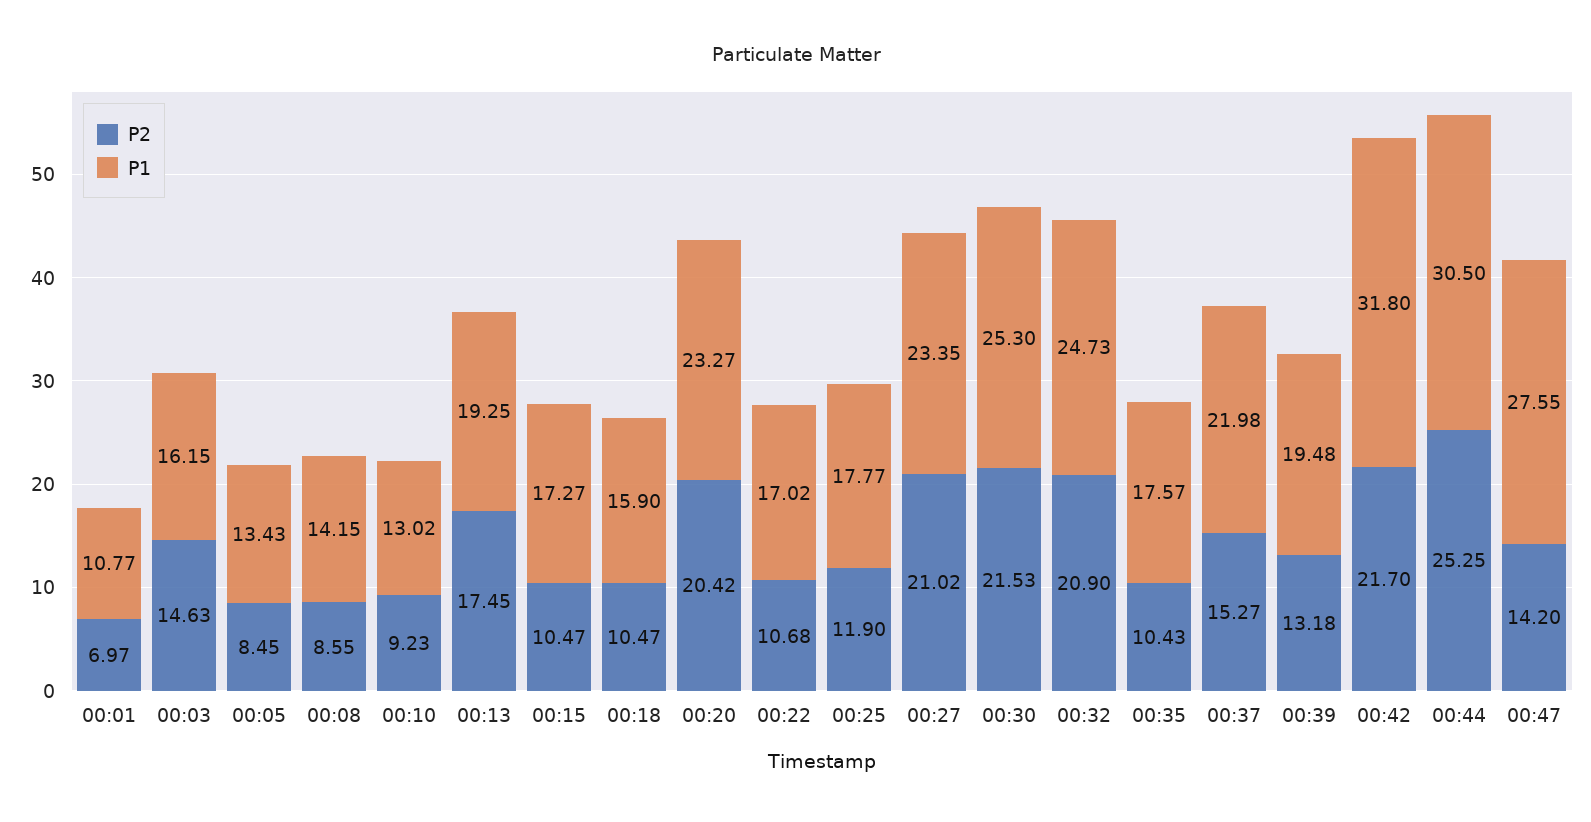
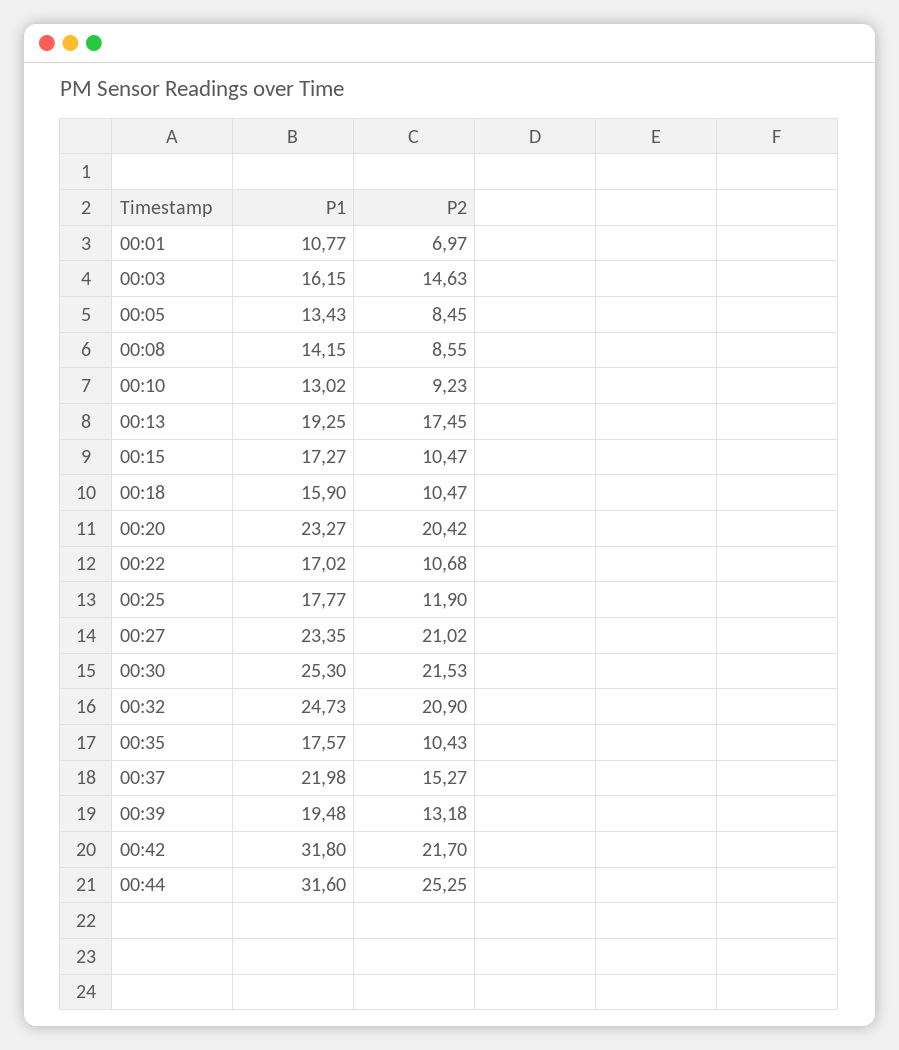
P1, 00:44: 30.5 -> 31.6
P2, 00:47: 14.2 -> none
P1, 00:47: 27.55 -> none

